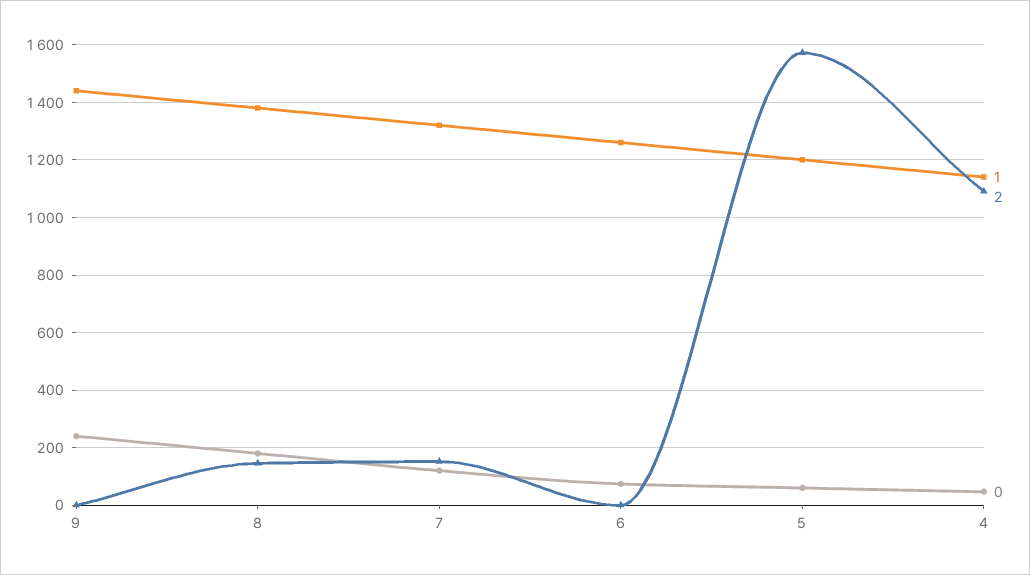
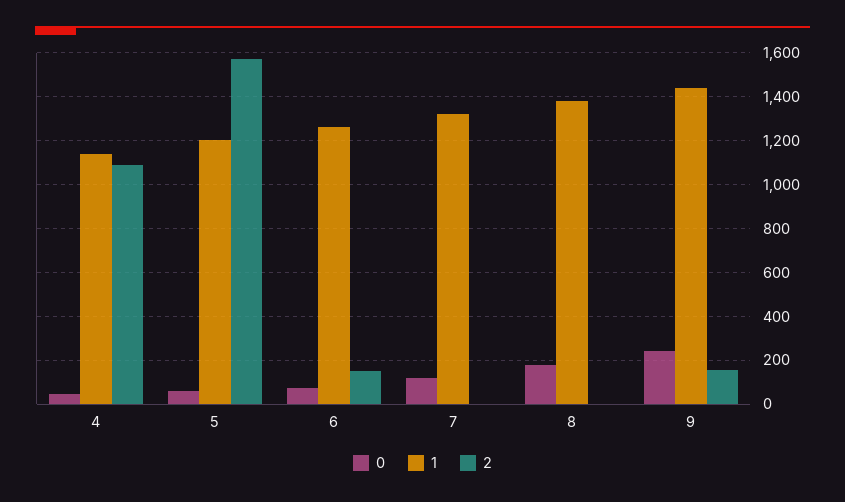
2, 9: 0 -> 150
2, 8: 150 -> 0
2, 7: 150 -> 0
2, 6: 0 -> 150

